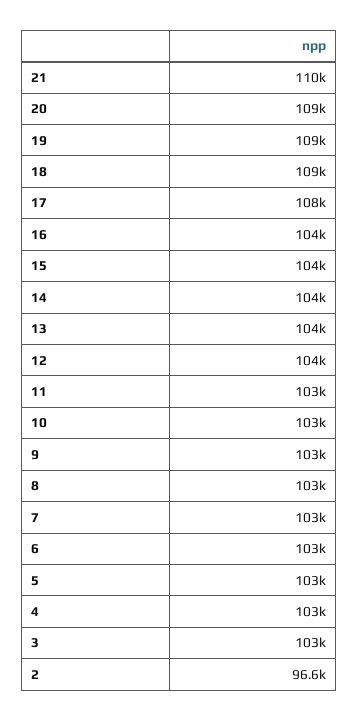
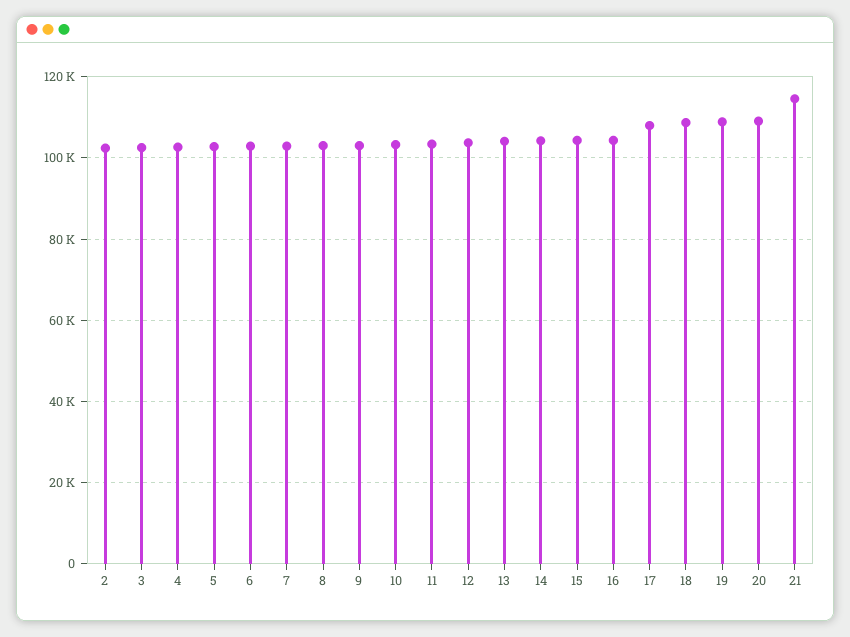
21: 110000 -> 114000
2: 96600 -> 102000

